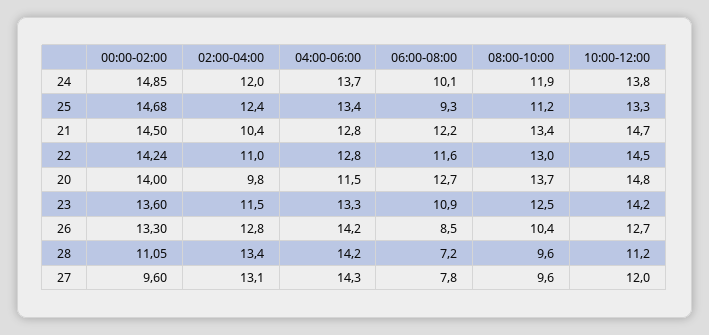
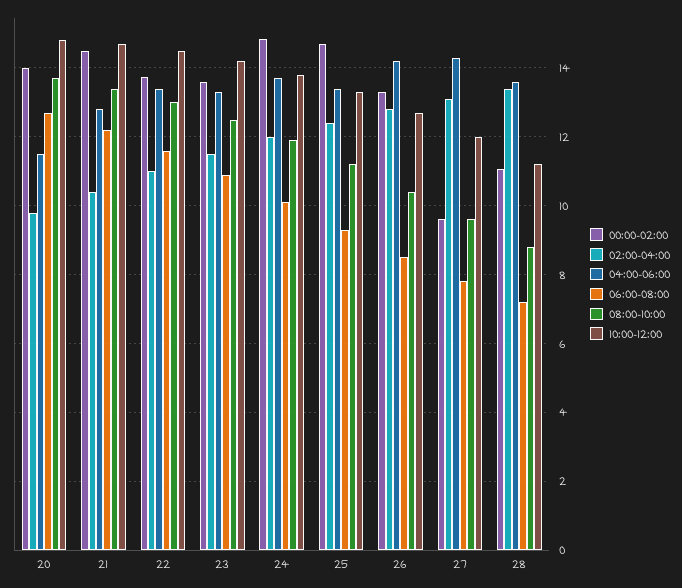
00:00-02:00, 22: 14.24 -> 13.8
04:00-06:00, 22: 12.8 -> 13.4
04:00-06:00, 28: 14.2 -> 13.6
08:00-10:00, 28: 9.6 -> 8.8

